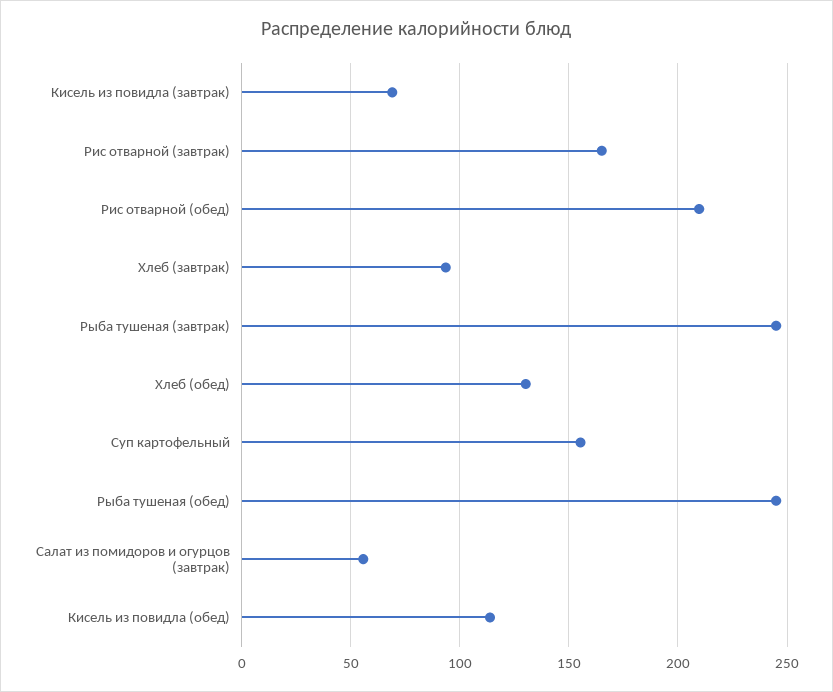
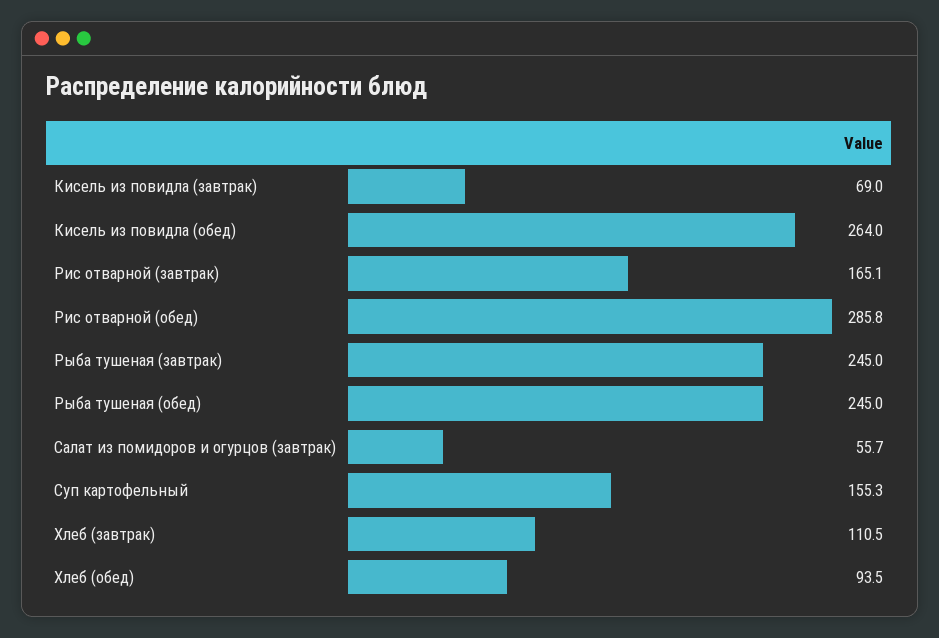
Рис отварной (обед): 210 -> 285.8
Хлеб (завтрак): 95 -> 110.5
Хлеб (обед): 130 -> 93.5
Кисель из повидла (обед): 115 -> 264

